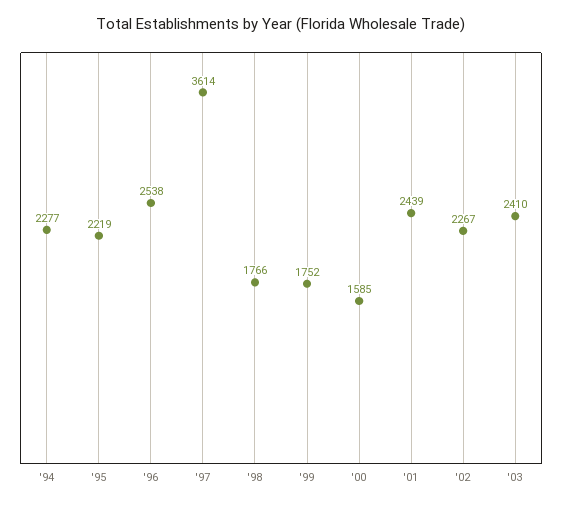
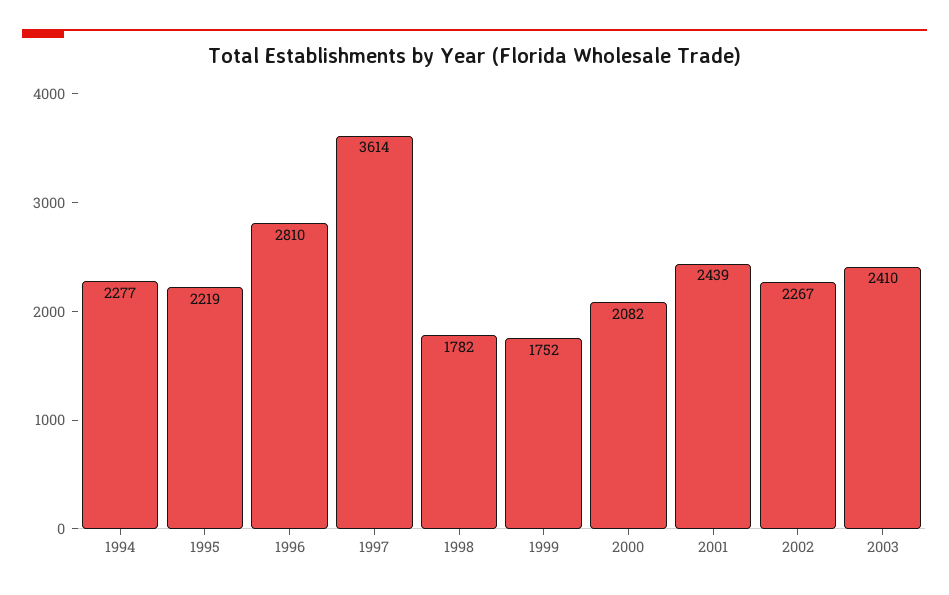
'96: 2538 -> 2810
'98: 1766 -> 1782
'00: 1585 -> 2082

